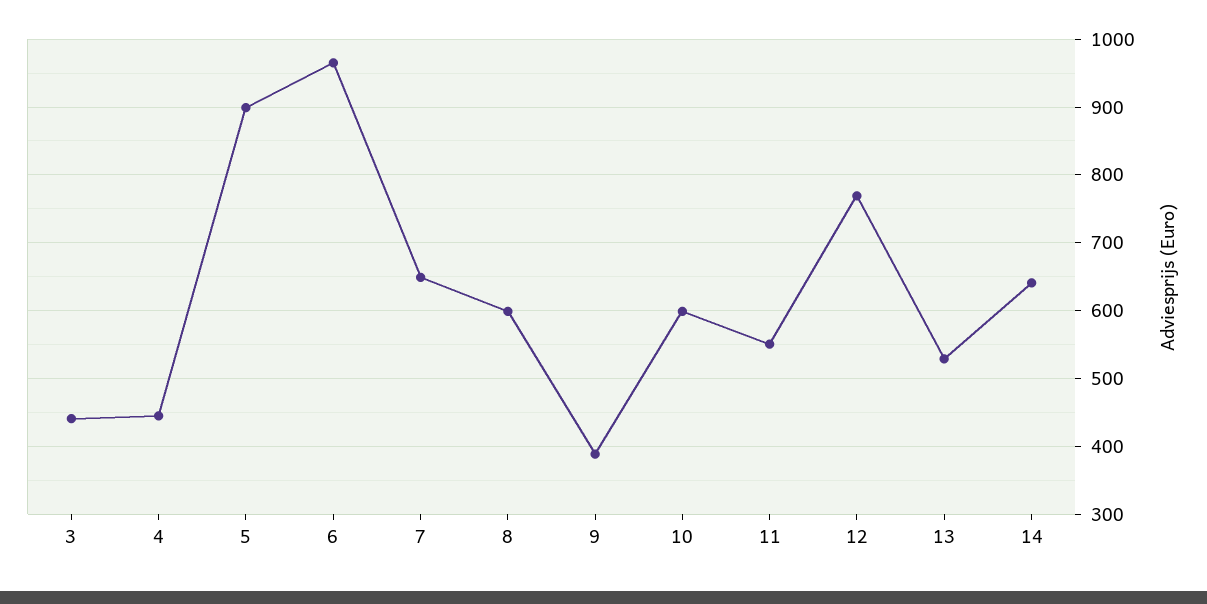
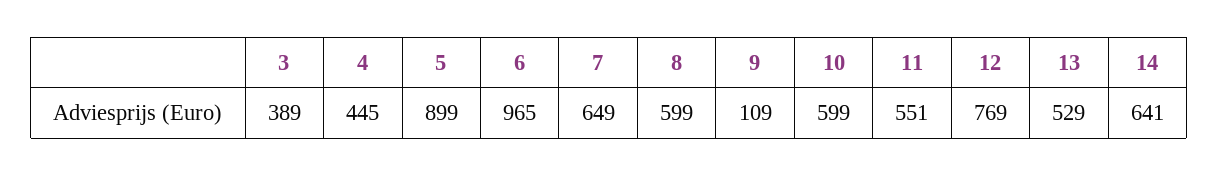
3: 440 -> 389
9: 390 -> 109

